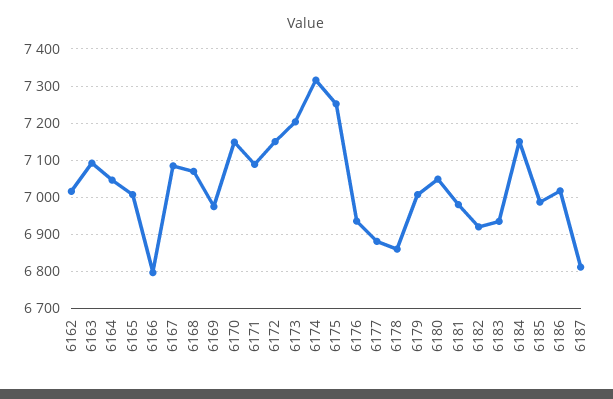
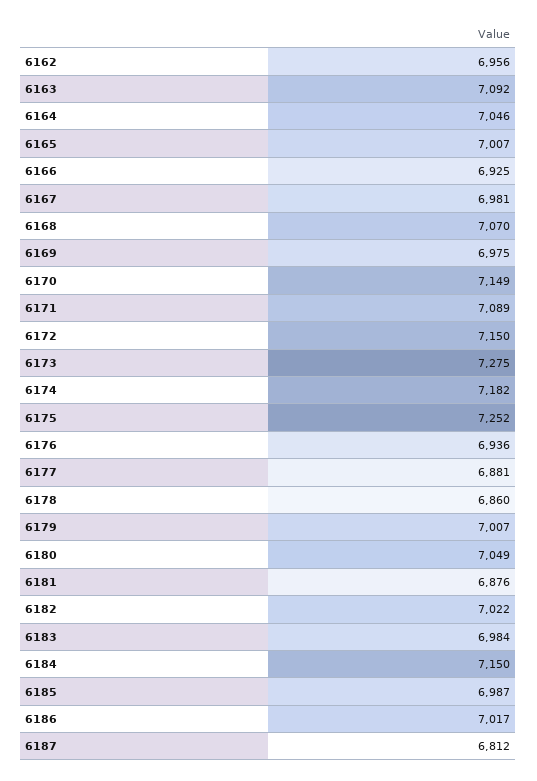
6162: 7020 -> 6956
6166: 6800 -> 6925
6167: 7080 -> 6981
6173: 7200 -> 7275
6174: 7320 -> 7182
6181: 6980 -> 6876
6182: 6920 -> 7022
6183: 6940 -> 6984

